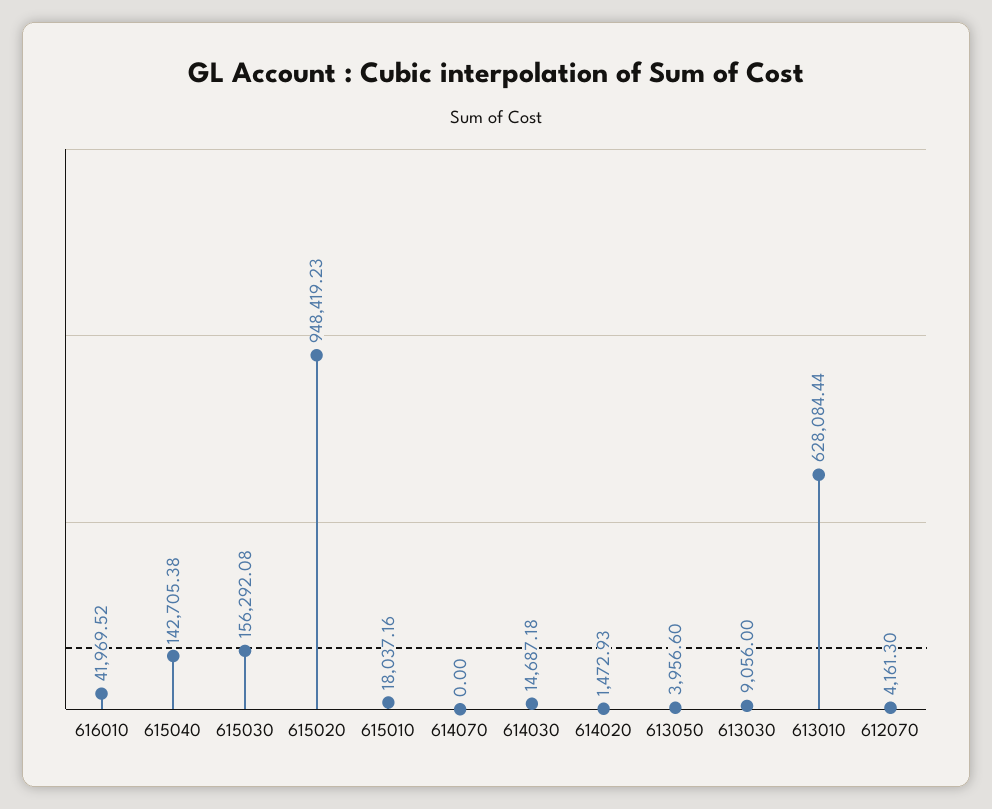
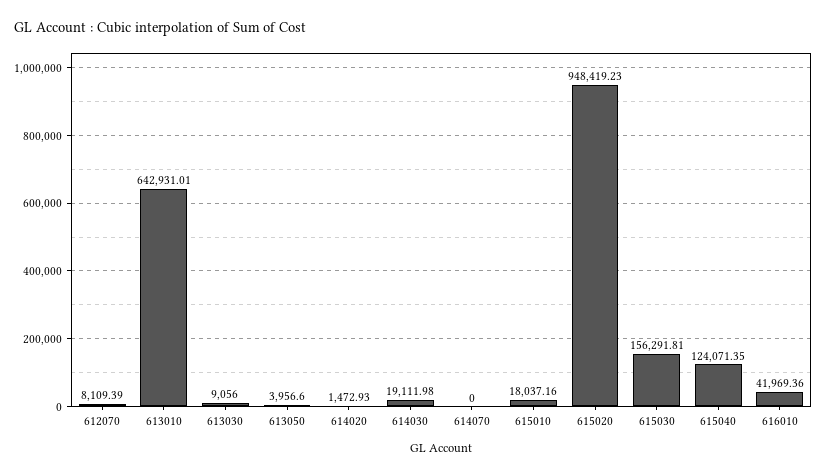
616010: 41969.52 -> 41969.36
615040: 142705.38 -> 124071.35
615030: 156292.08 -> 156291.81
614030: 14687.18 -> 19111.98
613010: 628084.44 -> 642931.01
612070: 4161.3 -> 8109.39

